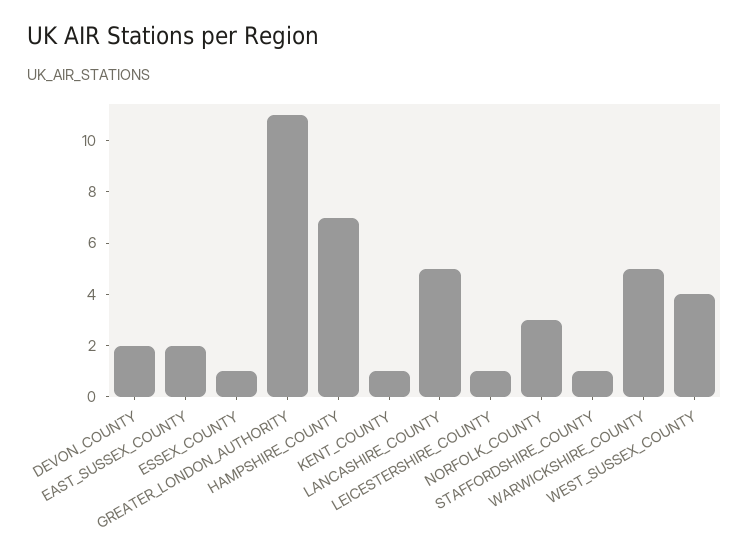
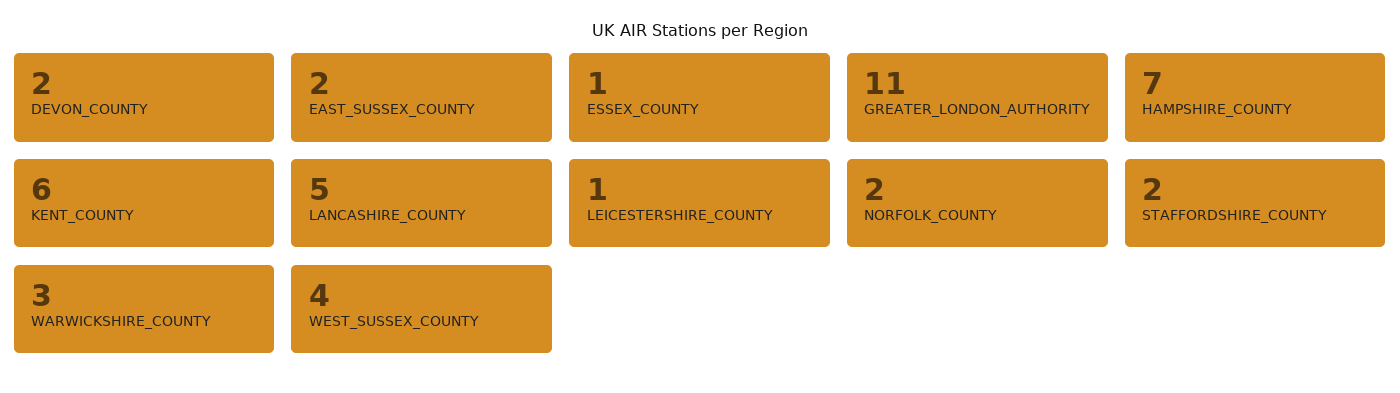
KENT_COUNTY: 1 -> 6
NORFOLK_COUNTY: 3 -> 2
STAFFORDSHIRE_COUNTY: 1 -> 2
WARWICKSHIRE_COUNTY: 5 -> 3

